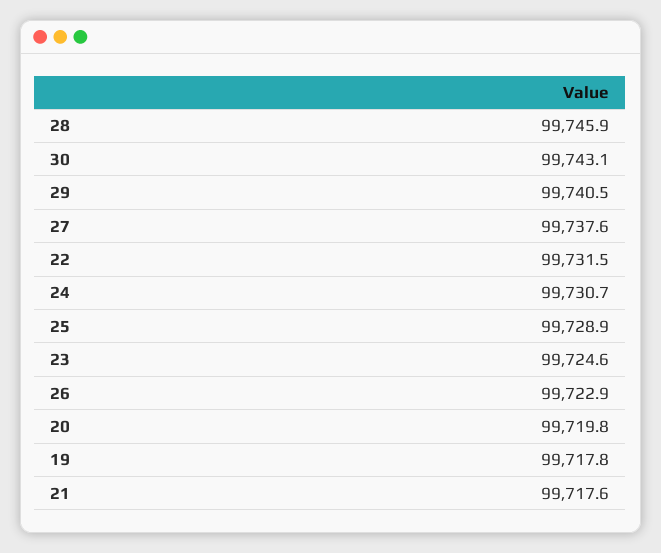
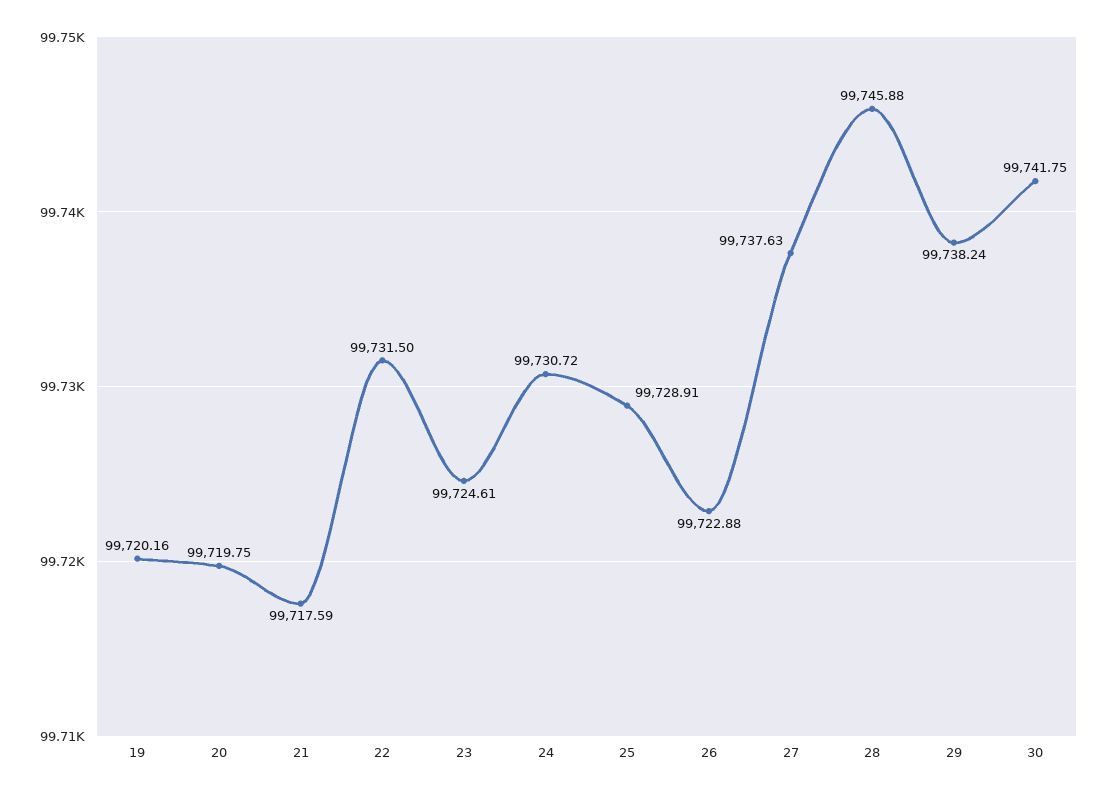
30: 99743.1 -> 99741.75
29: 99740.5 -> 99738.24
19: 99717.8 -> 99720.16

